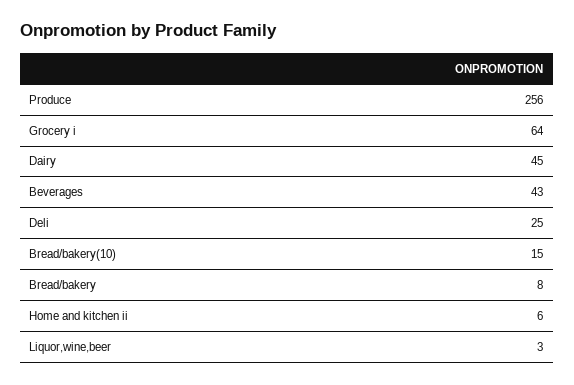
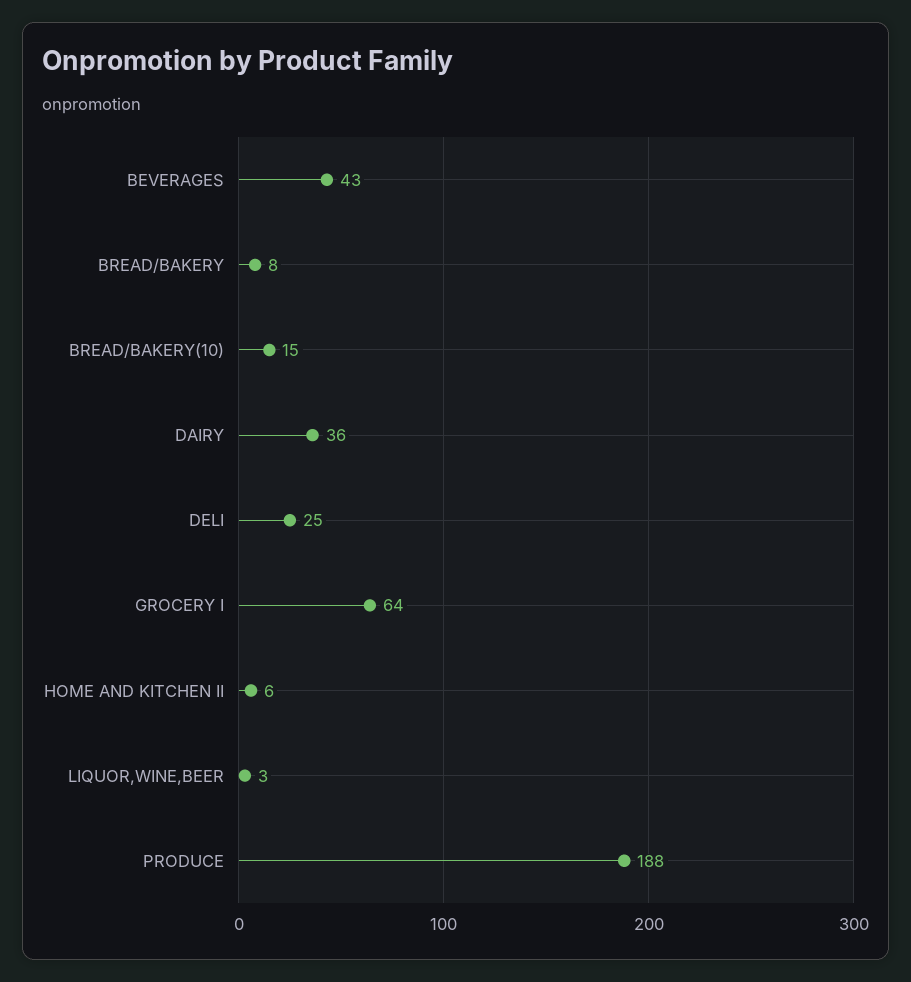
Produce: 256 -> 188
Dairy: 45 -> 36

